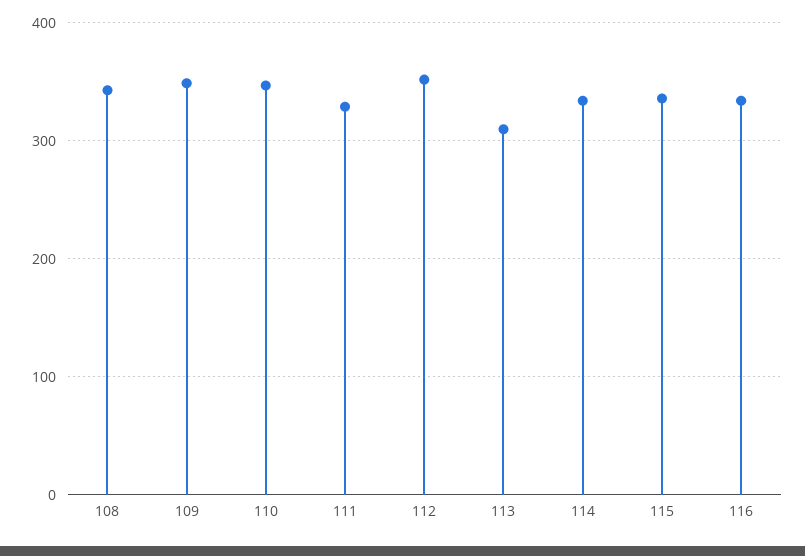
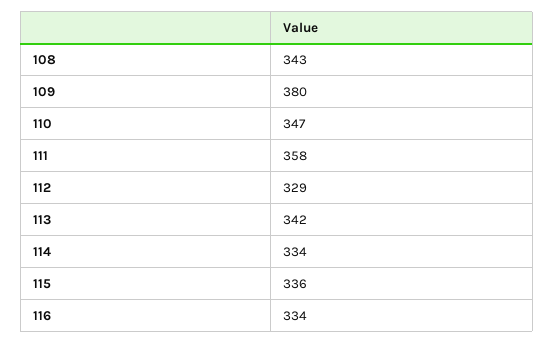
109: 350 -> 380
111: 330 -> 358
112: 350 -> 329
113: 310 -> 342

